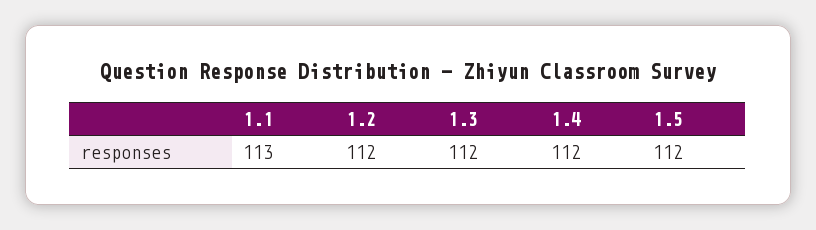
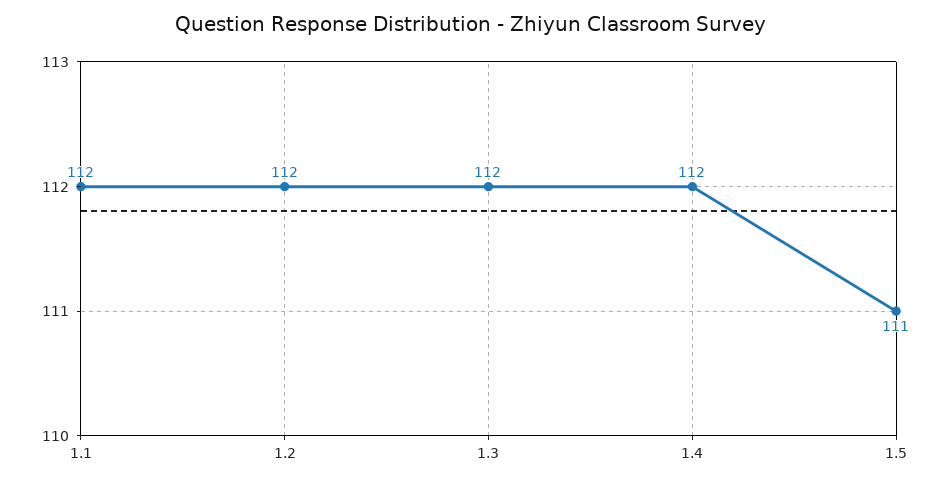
1.1: 113 -> 112
1.5: 112 -> 111

